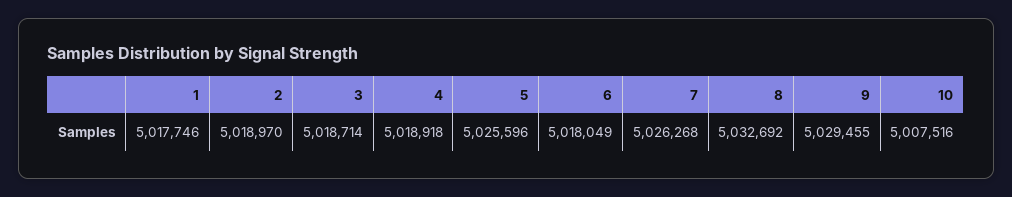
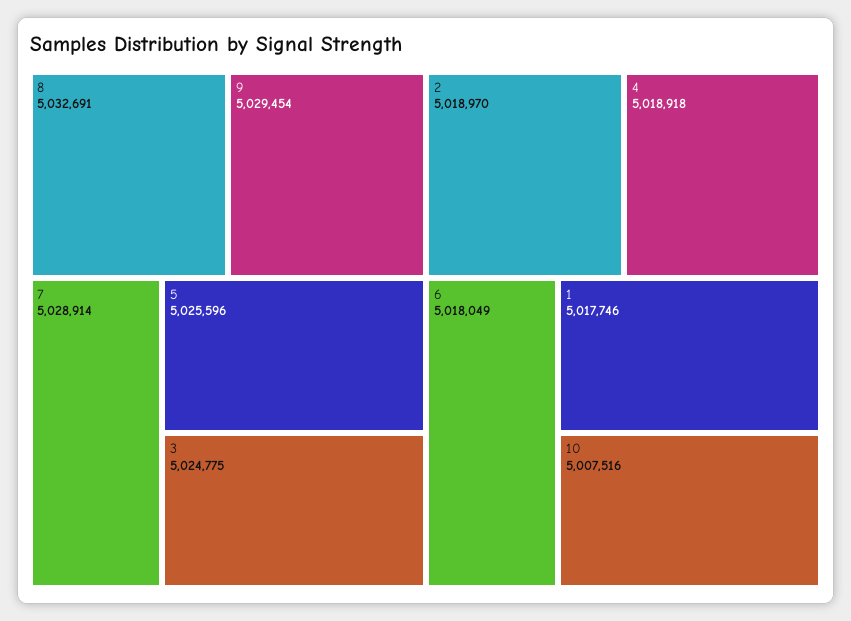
3: 5018714 -> 5024775
7: 5026268 -> 5028914
8: 5032692 -> 5032691
9: 5029455 -> 5029454

